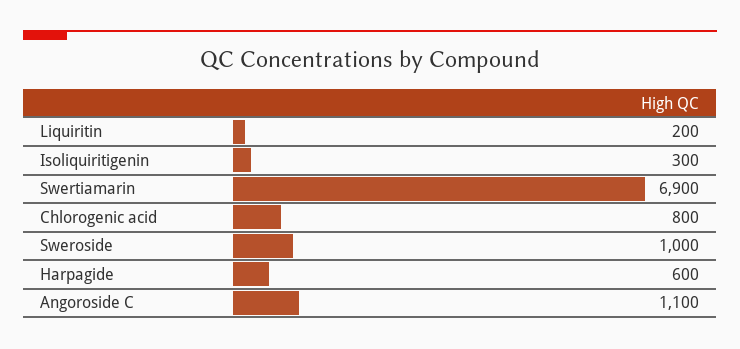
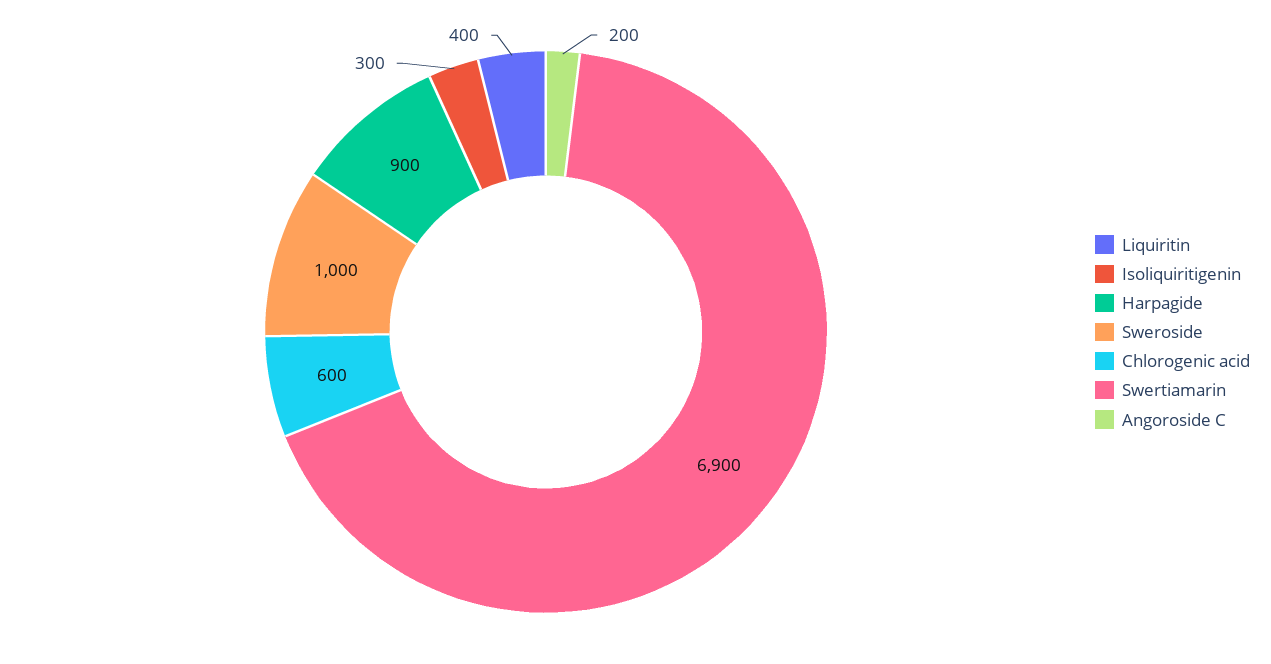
Liquiritin: 200 -> 400
Chlorogenic acid: 800 -> 600
Harpagide: 600 -> 900
Angoroside C: 1100 -> 200

